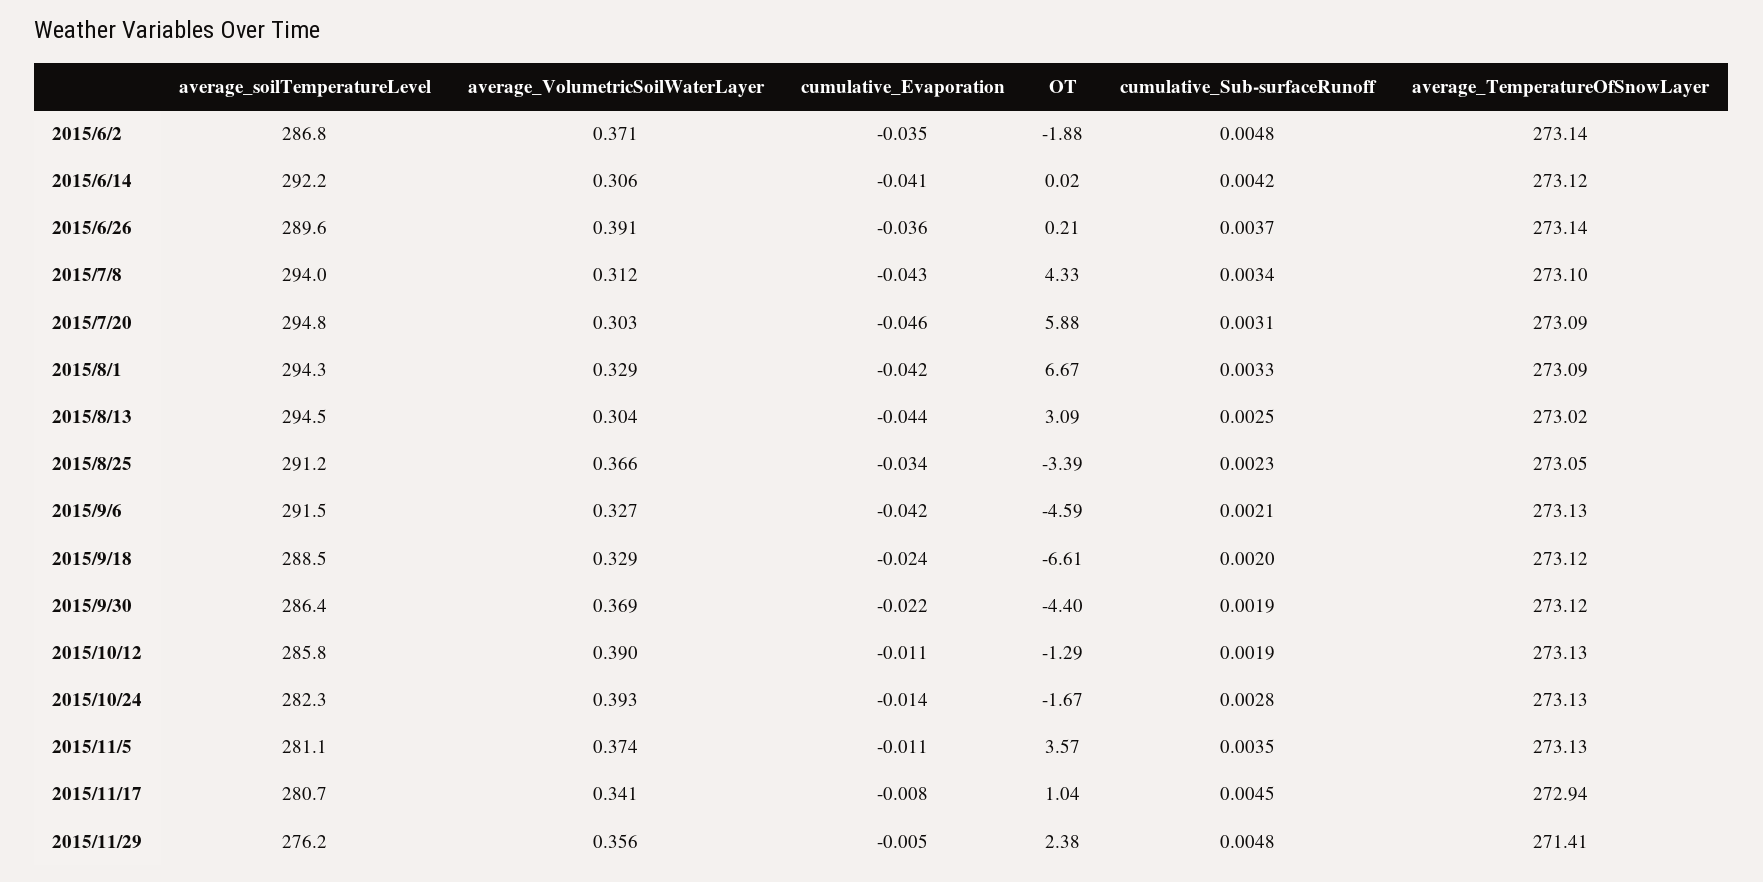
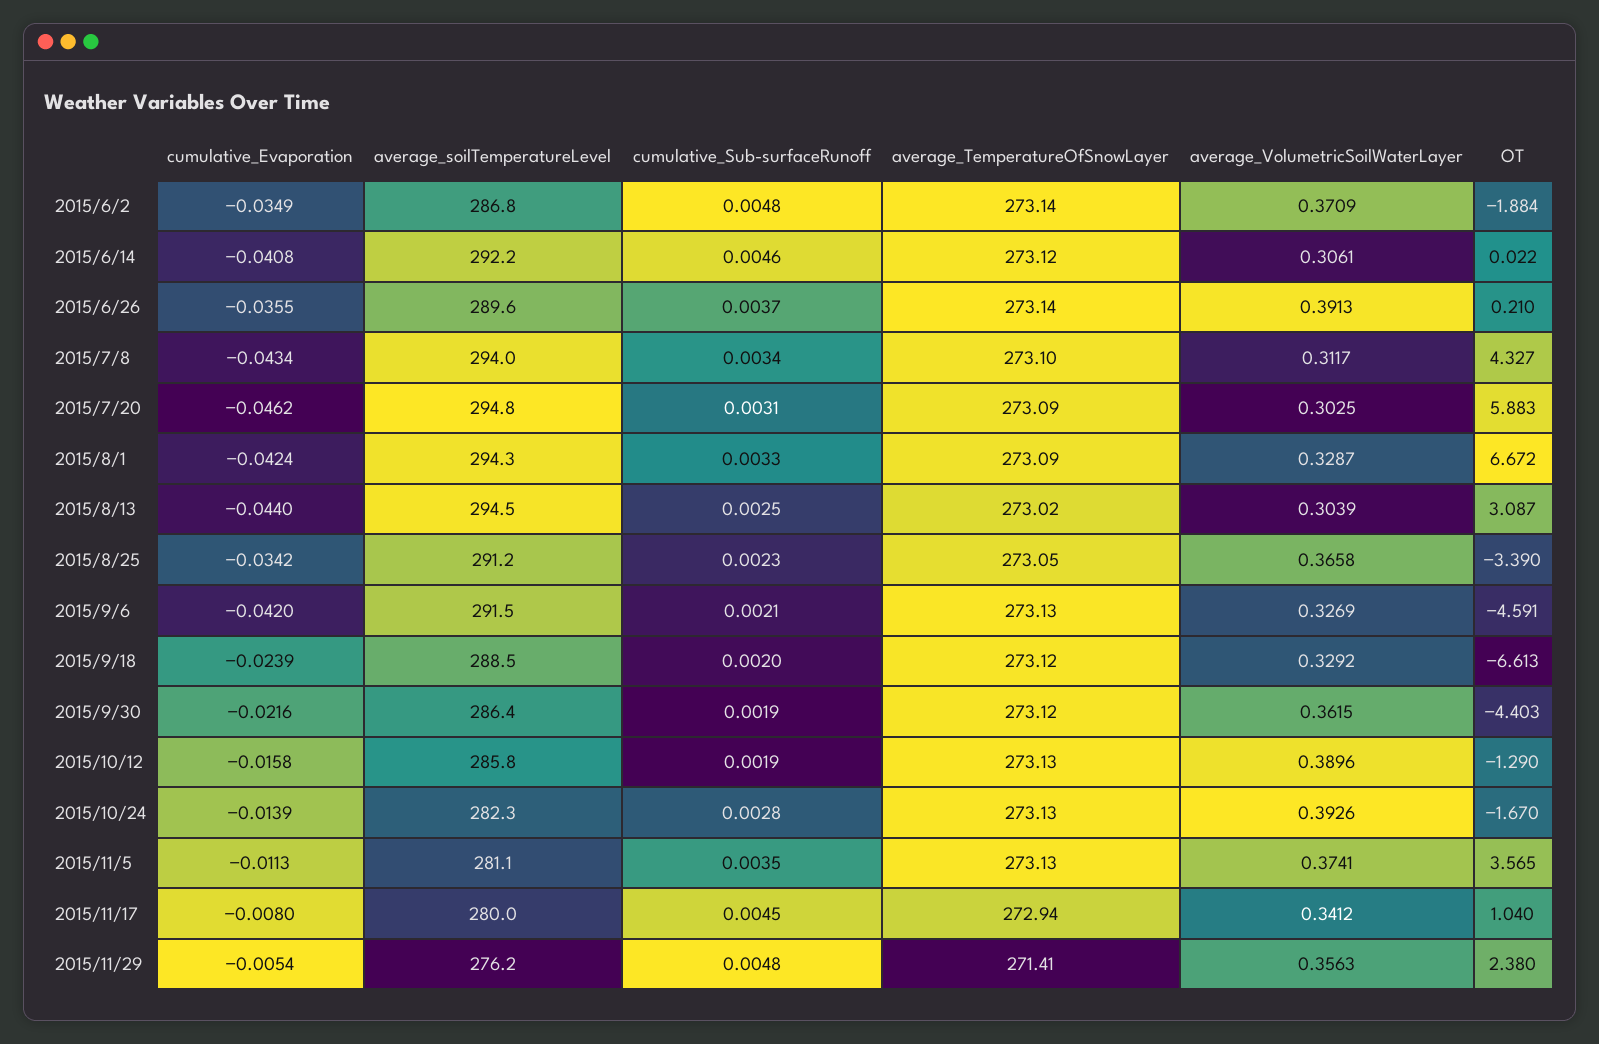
cumulative_Sub-surfaceRunoff, 2015/6/14: 0.0042 -> 0.0046
average_VolumetricSoilWaterLayer, 2015/9/30: 0.369 -> 0.3615
cumulative_Evaporation, 2015/10/12: -0.011 -> -0.0158
average_soilTemperatureLevel, 2015/11/17: 280.7 -> 280

